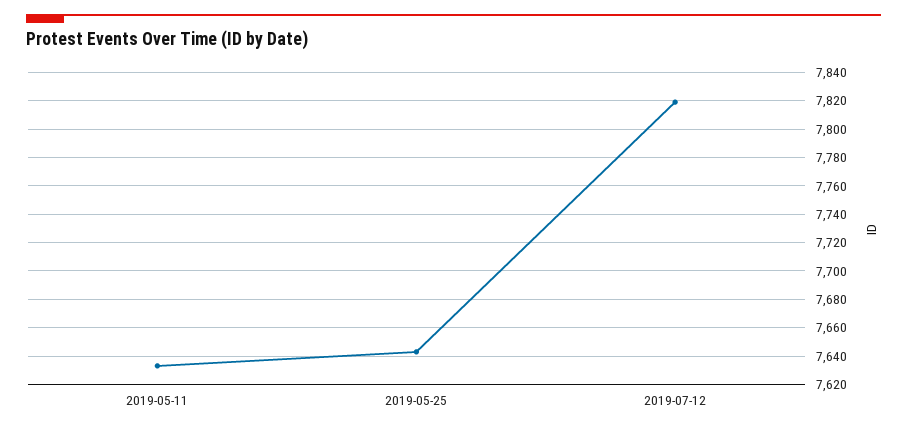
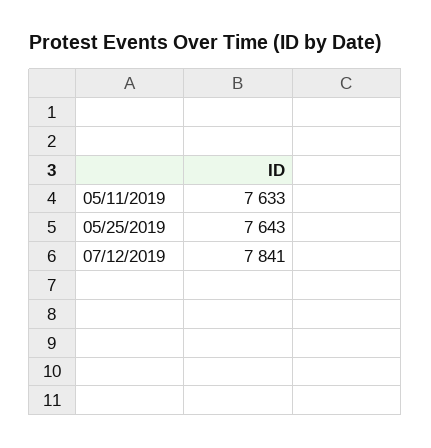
2019-07-12: 7820 -> 7841

